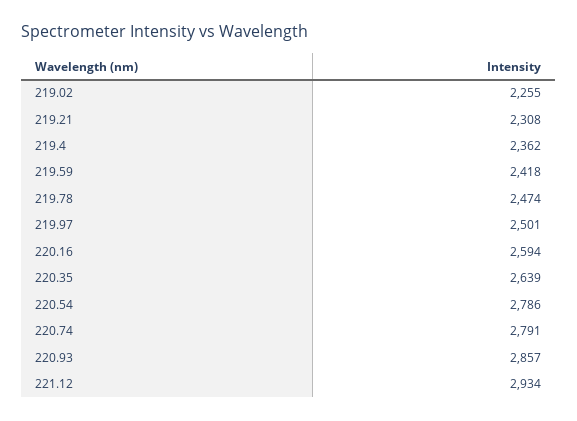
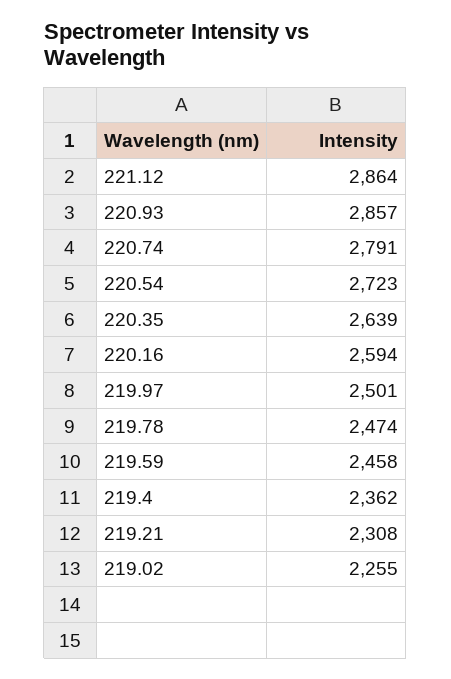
219.59: 2418 -> 2458
220.54: 2786 -> 2723
221.12: 2934 -> 2864

